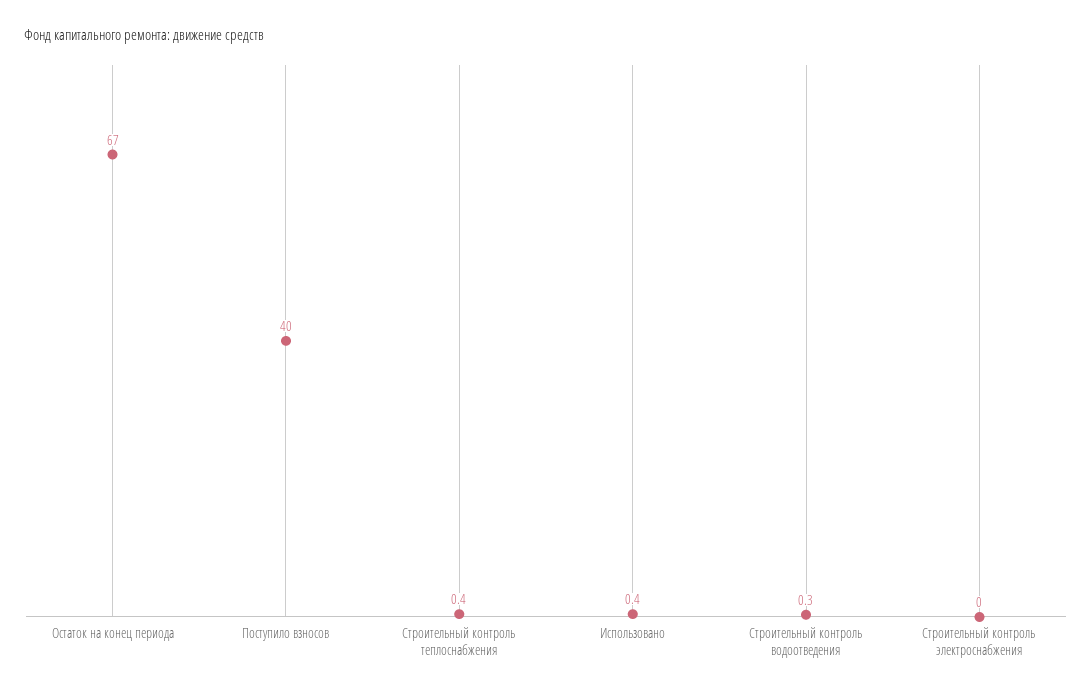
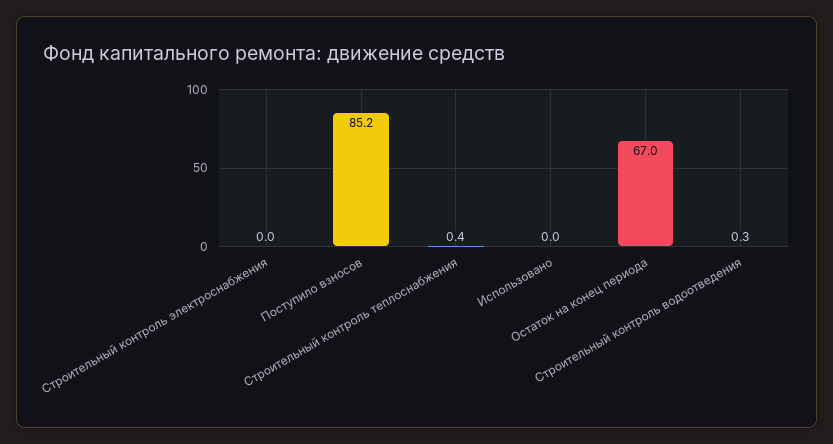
Поступило взносов: 40 -> 85.2
Использовано: 0.4 -> 0

